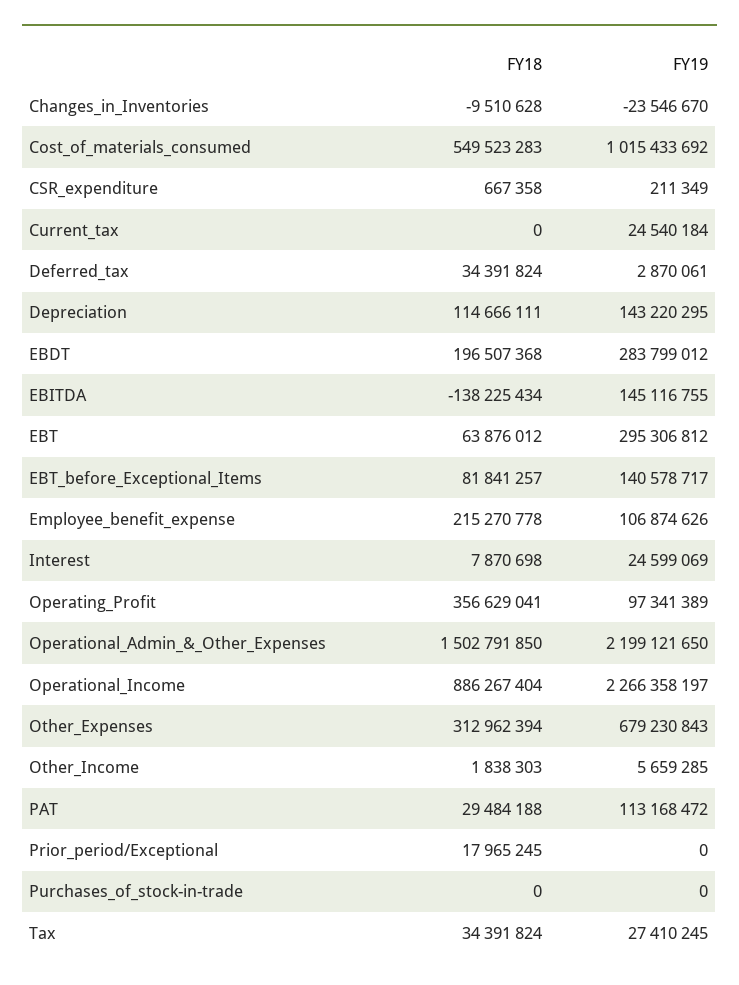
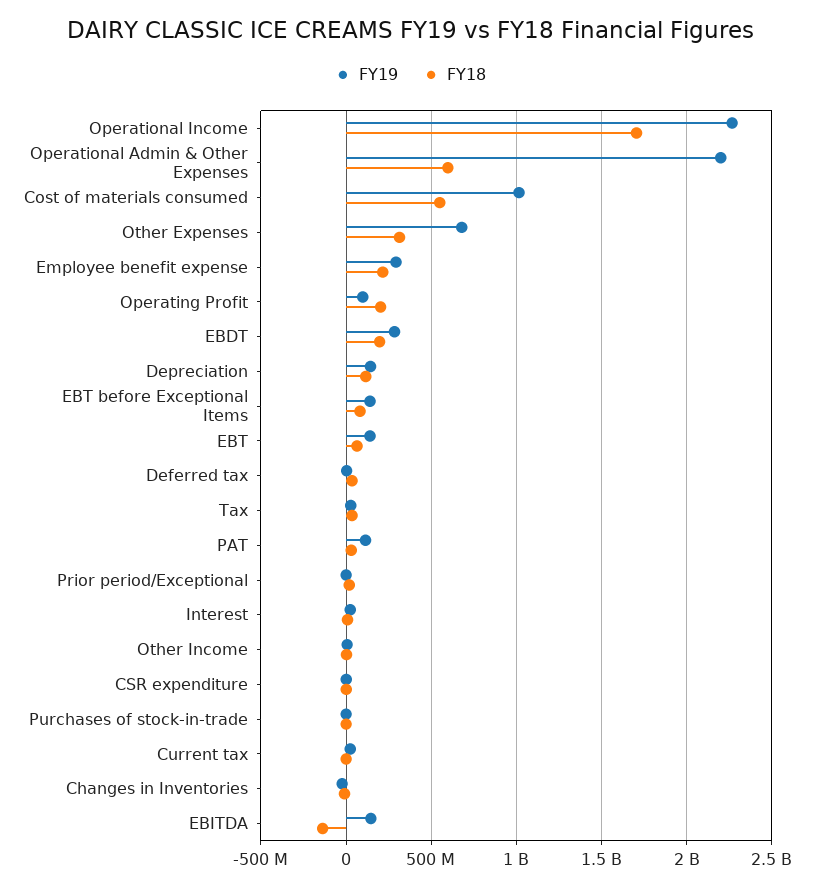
FY19, EBT: 295306812 -> 150000000
FY19, Employee_benefit_expense: 106874626 -> 300000000
FY18, Operating_Profit: 356629041 -> 200000000
FY18, Operational_Admin_&_Other_Expenses: 1502791850 -> 600000000
FY18, Operational_Income: 886267404 -> 1700000000

